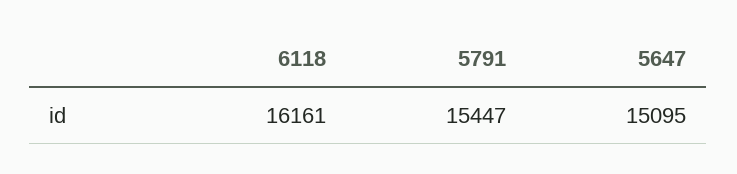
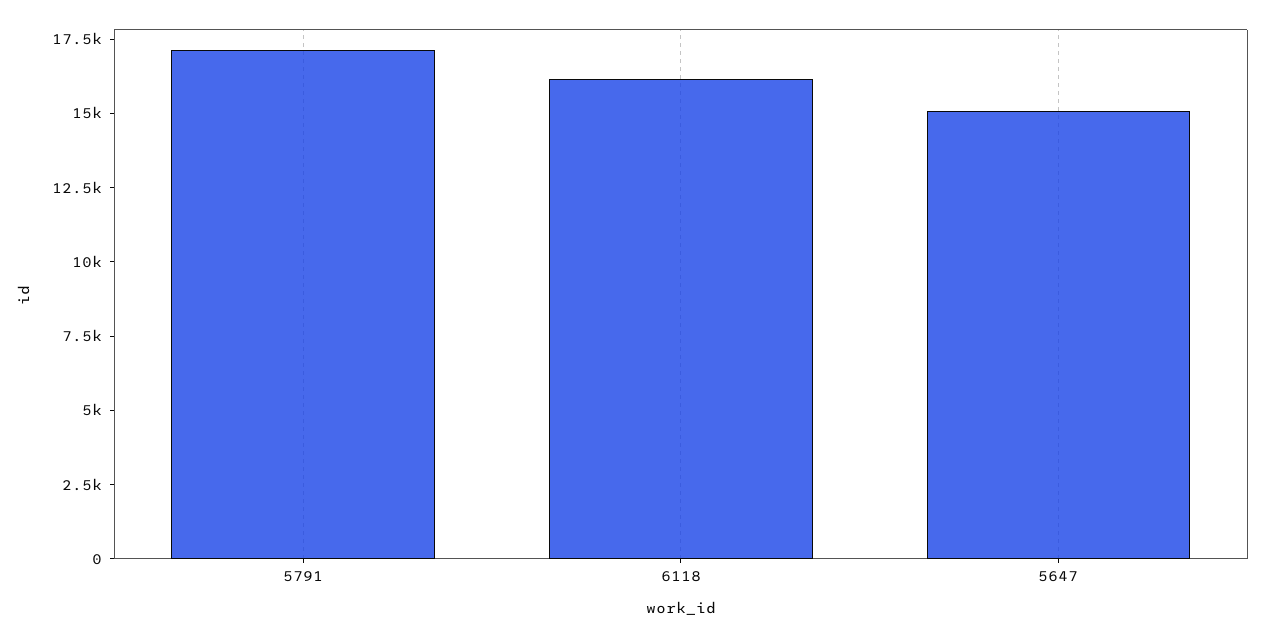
5791: 15447 -> 17000

